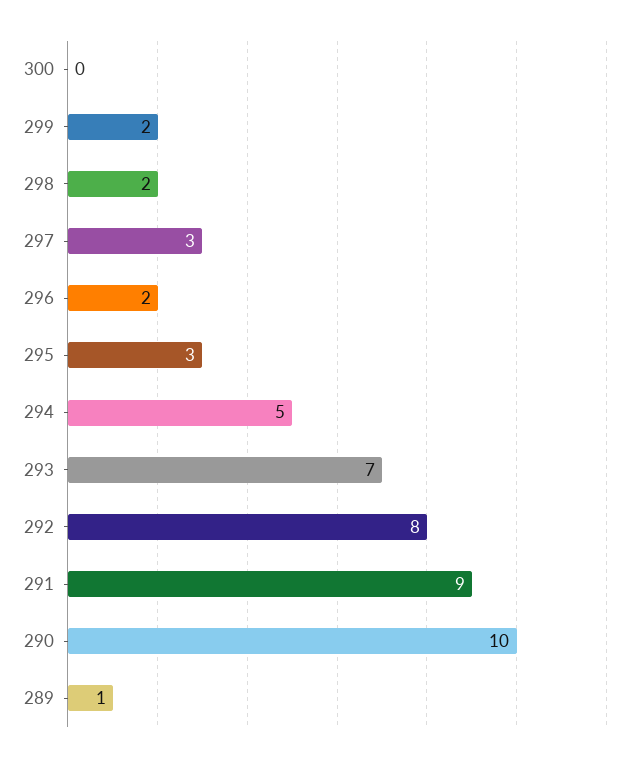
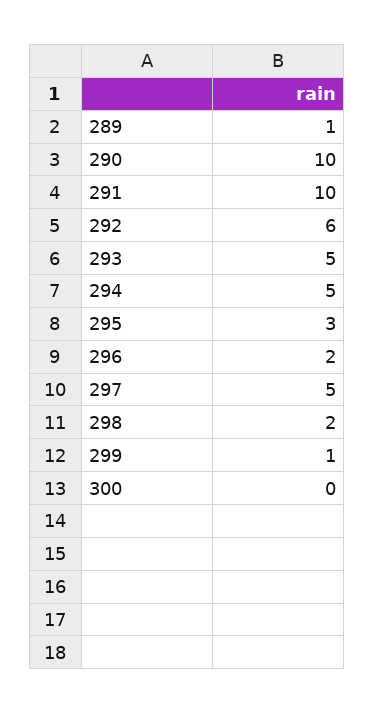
299: 2 -> 1
297: 3 -> 5
293: 7 -> 5
292: 8 -> 6
291: 9 -> 10

